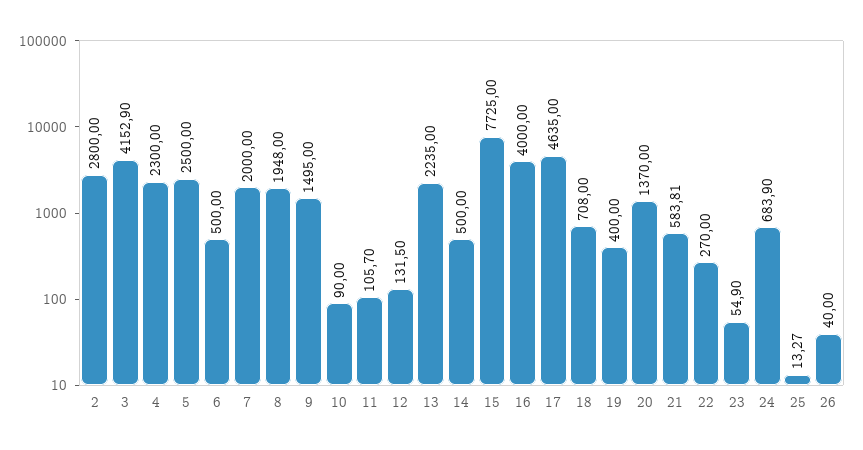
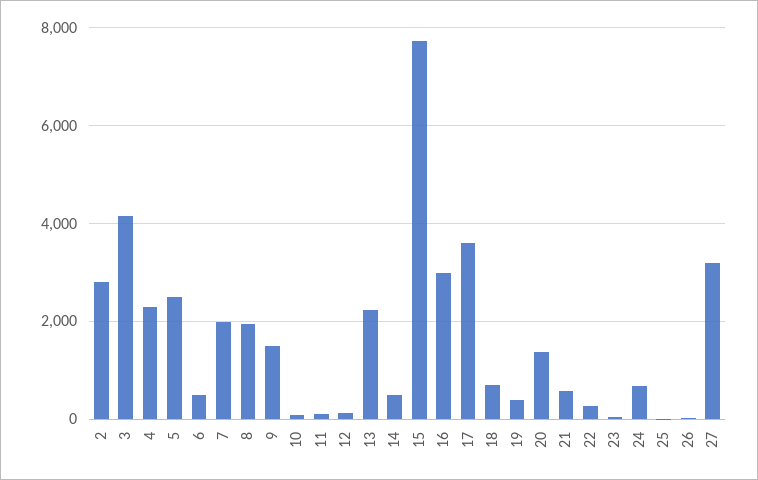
16: 4000 -> 3000
17: 4635 -> 3600
27: none -> 3200

